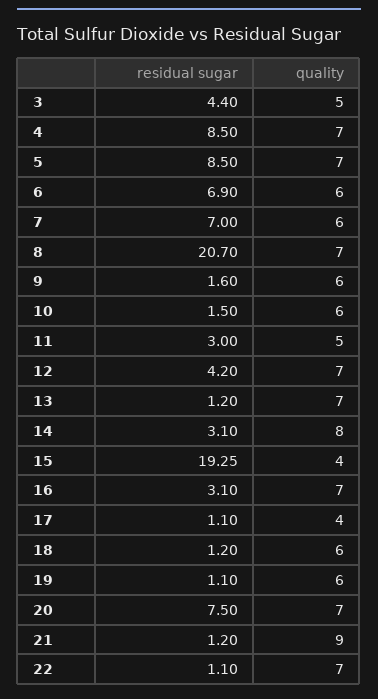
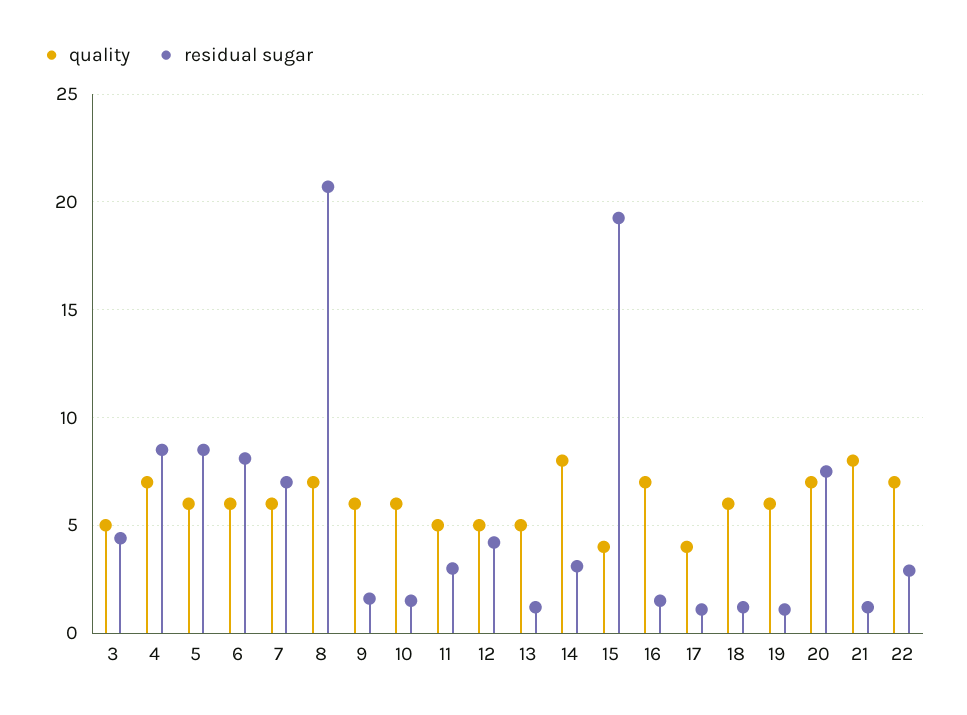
quality, 5: 7 -> 6
residual sugar, 6: 6.9 -> 8
quality, 12: 7 -> 5
quality, 13: 7 -> 5
residual sugar, 16: 3.1 -> 1.5
quality, 21: 9 -> 8
residual sugar, 22: 1.1 -> 3

